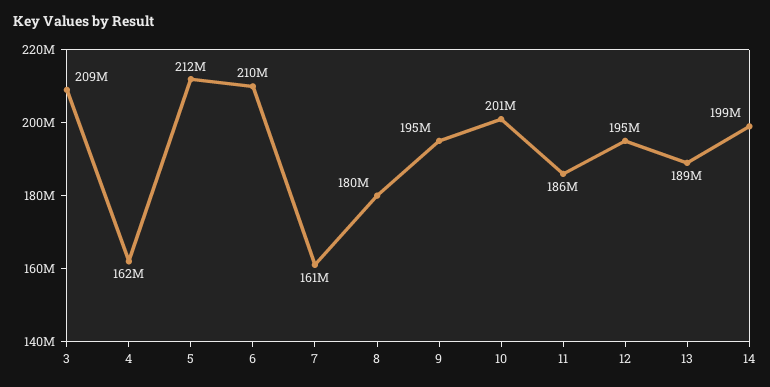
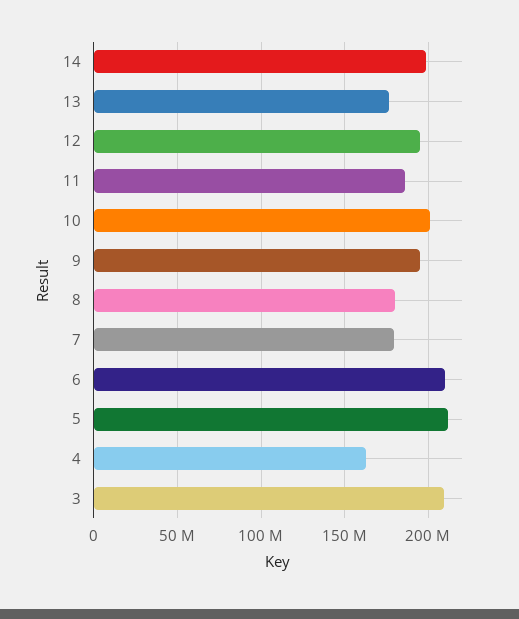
7: 161000000 -> 180000000
13: 189000000 -> 175000000

